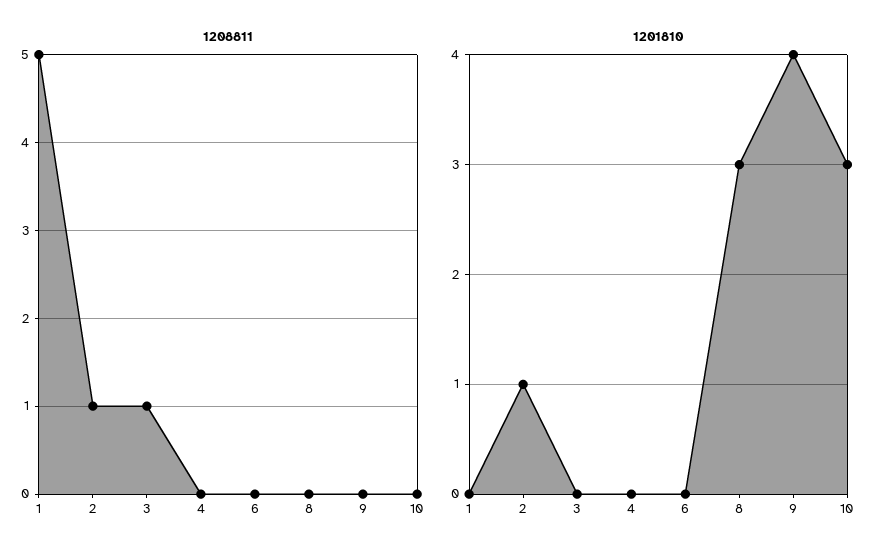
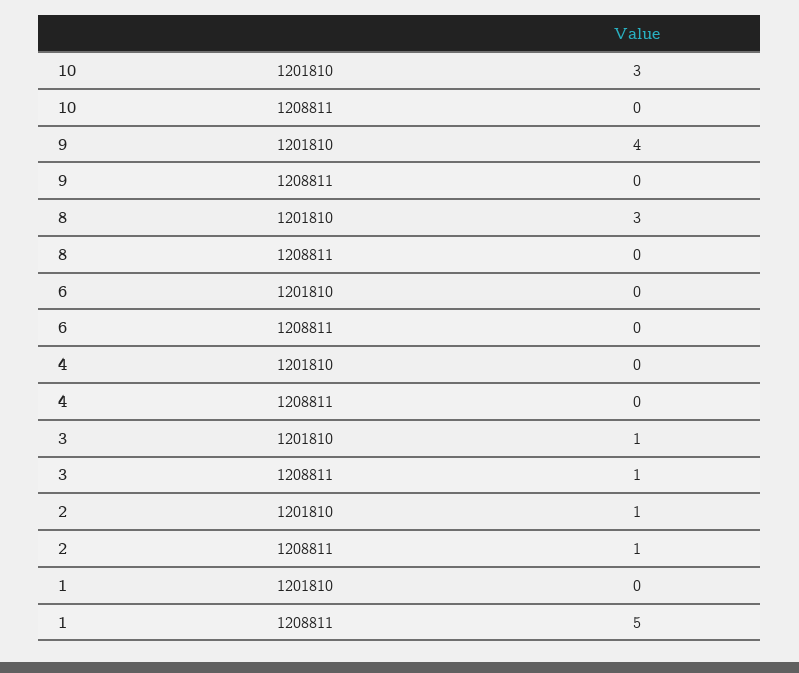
1201810, 3: 0 -> 1

